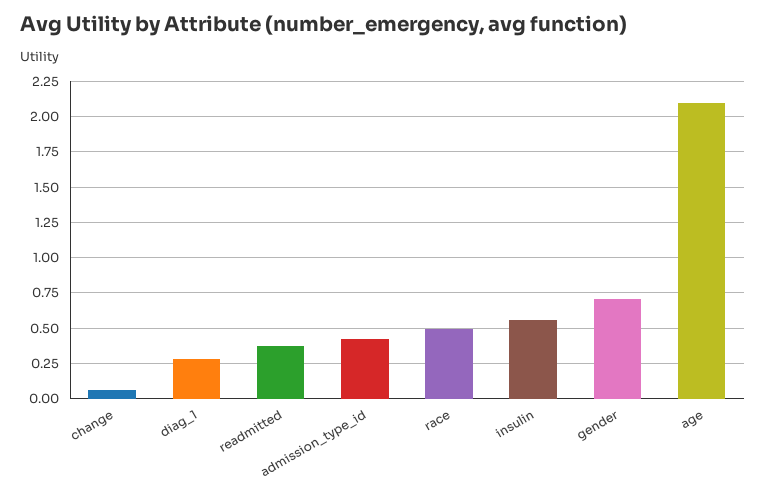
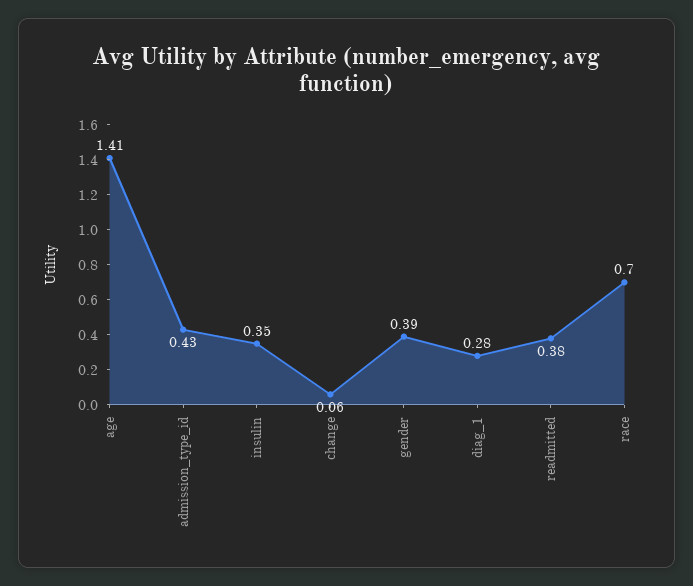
race: 0.5 -> 0.7
insulin: 0.55 -> 0.35
gender: 0.7 -> 0.39
age: 2.1 -> 1.41

